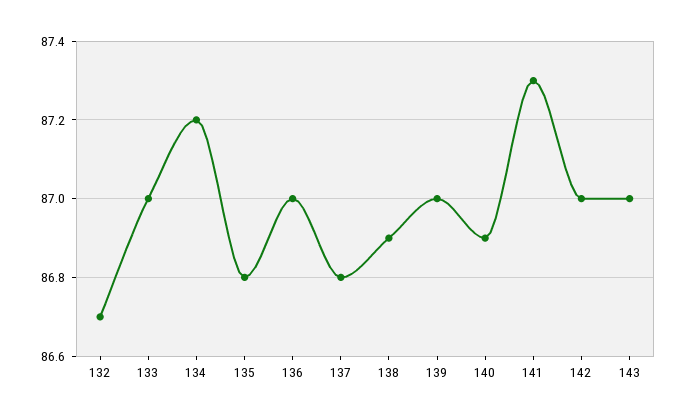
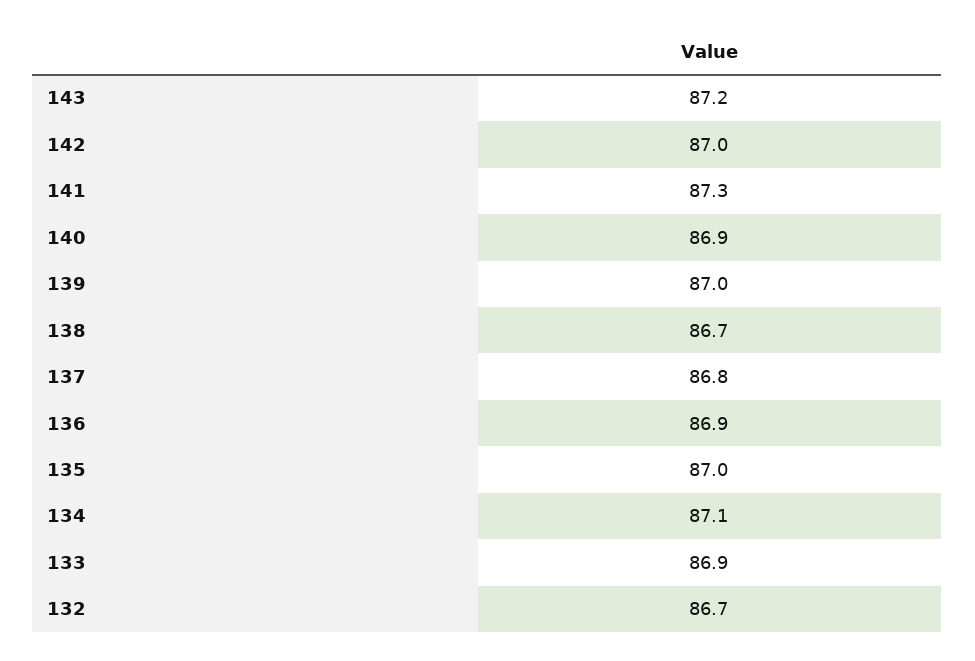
133: 87 -> 86.9
134: 87.2 -> 87.1
135: 86.8 -> 87
136: 87 -> 86.9
138: 86.9 -> 86.7
143: 87 -> 87.2

